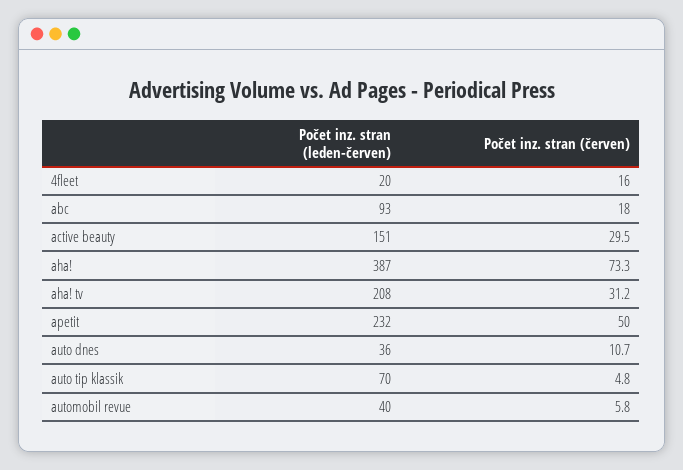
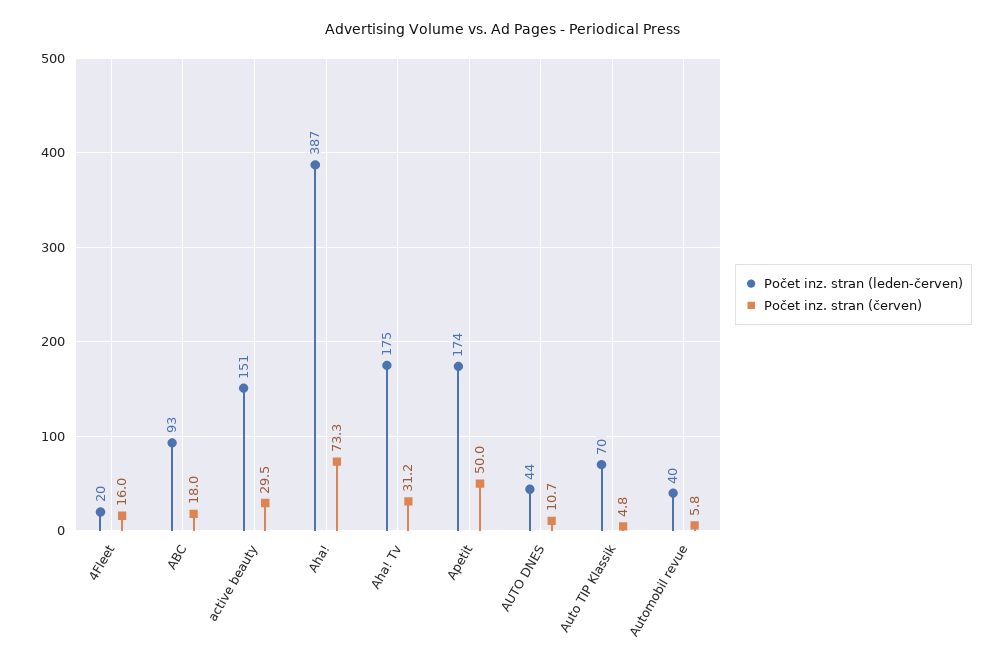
Počet inz. stran (leden-červen), aha! tv: 208 -> 175
Počet inz. stran (leden-červen), apetit: 232 -> 174
Počet inz. stran (leden-červen), auto dnes: 36 -> 44

